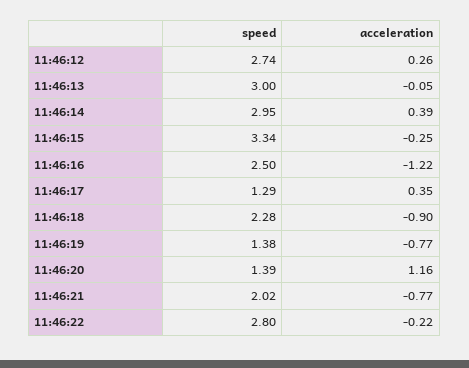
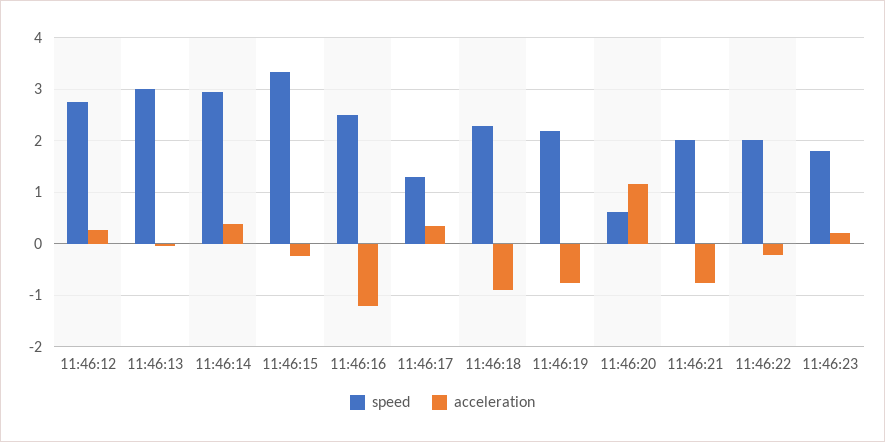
speed, 11:46:19: 1.38 -> 2.2
speed, 11:46:20: 1.39 -> 0.6
speed, 11:46:22: 2.8 -> 2
speed, 11:46:23: none -> 1.8
acceleration, 11:46:23: none -> 0.2

